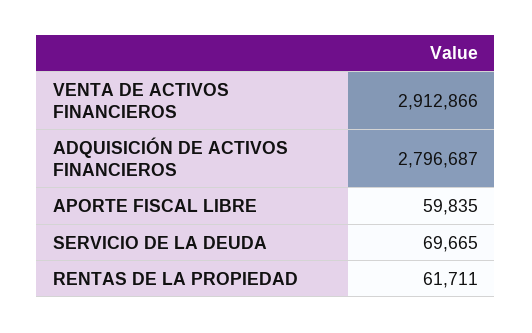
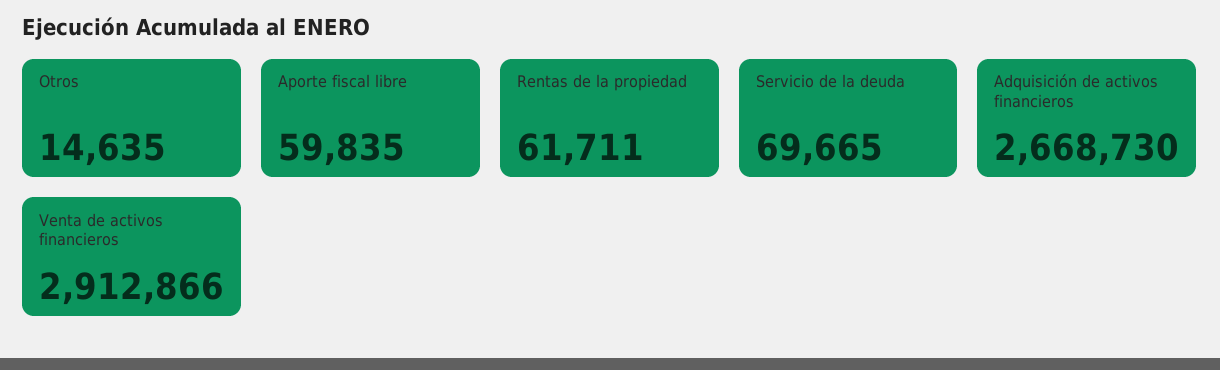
ADQUISICIÓN DE ACTIVOS FINANCIEROS: 2796687 -> 2668730
Otros: none -> 14635

